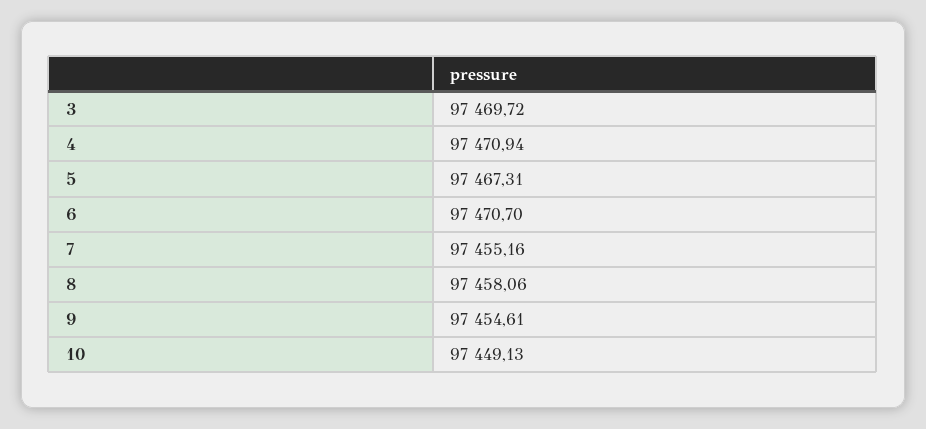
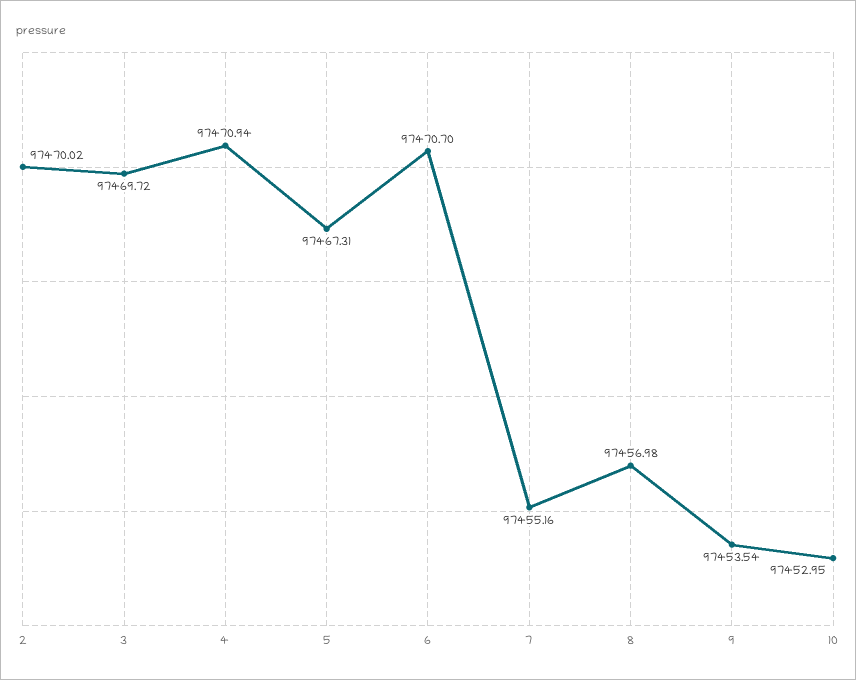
8: 97458.06 -> 97456.98
9: 97454.61 -> 97453.54
10: 97449.13 -> 97452.95
2: none -> 97470.02

